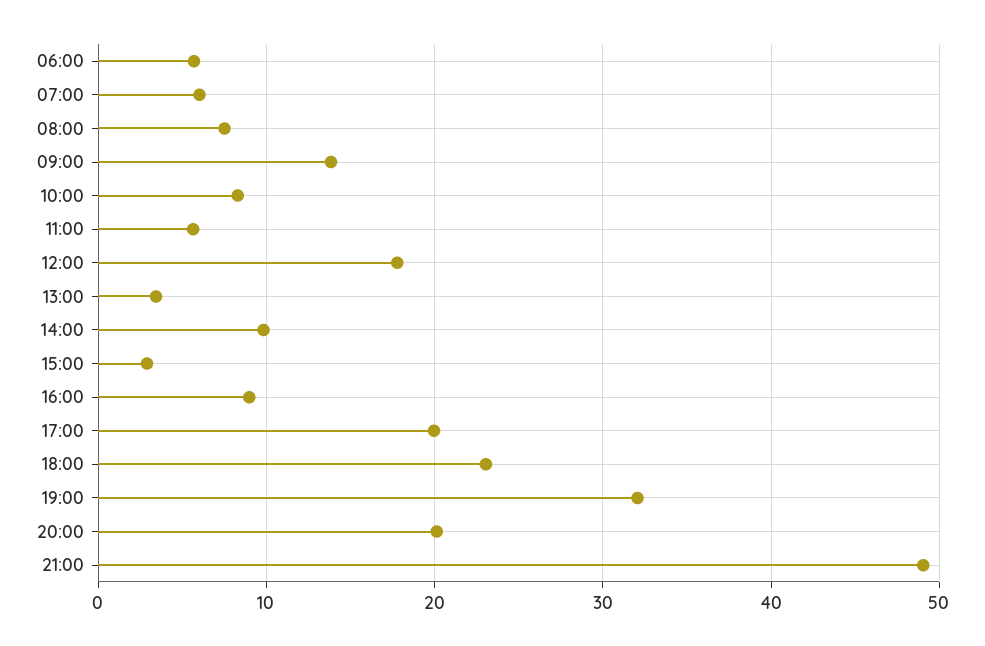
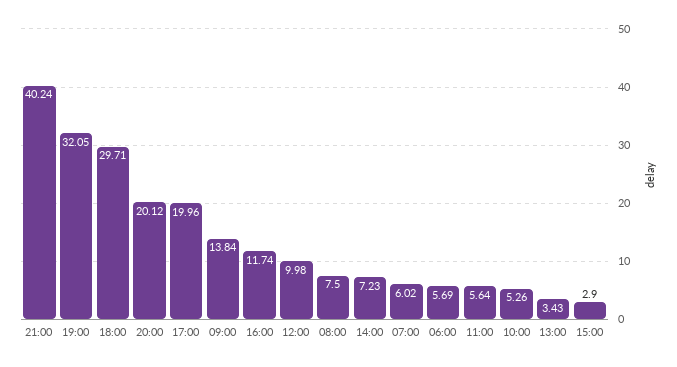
10:00: 8 -> 5.26
12:00: 18 -> 9.98
14:00: 10 -> 7.23
16:00: 9 -> 11.74
18:00: 23 -> 29.71
21:00: 49 -> 40.24

